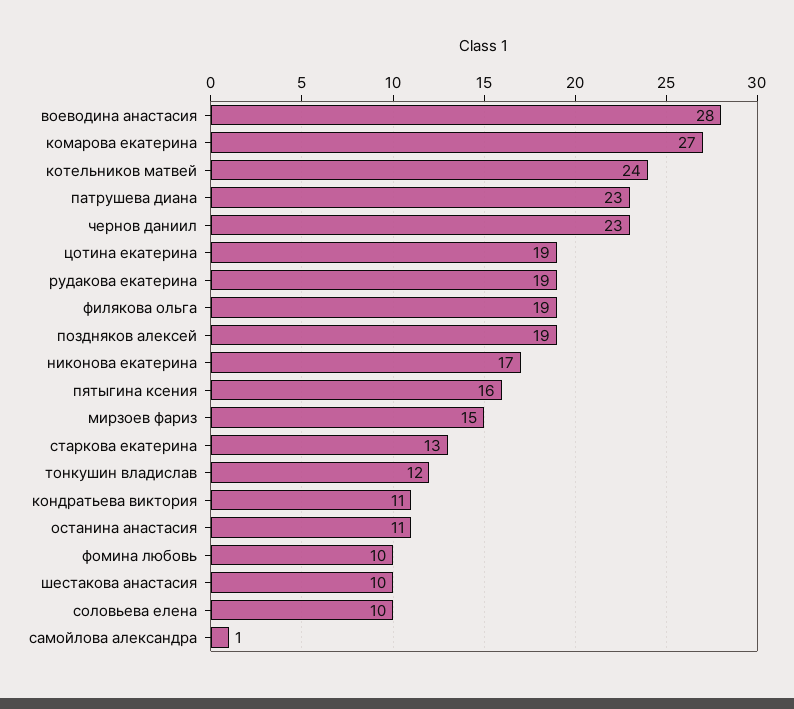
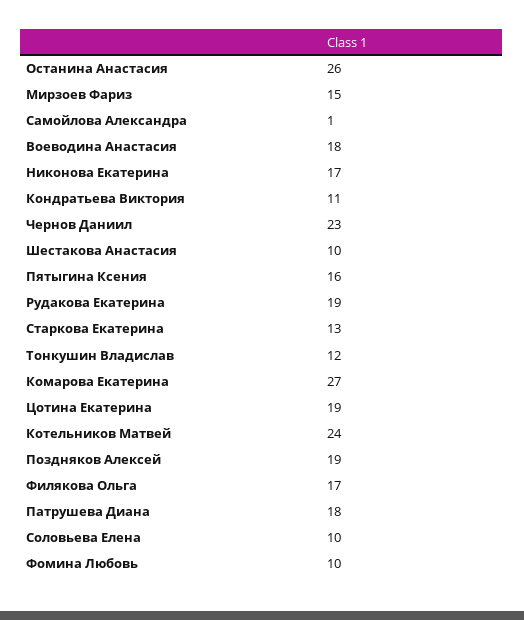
воеводина анастасия: 28 -> 18
патрушева диана: 23 -> 18
филякова ольга: 19 -> 17
останина анастасия: 11 -> 26

